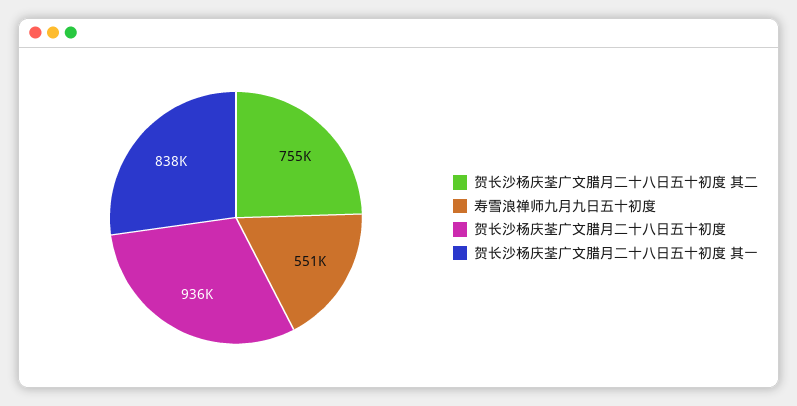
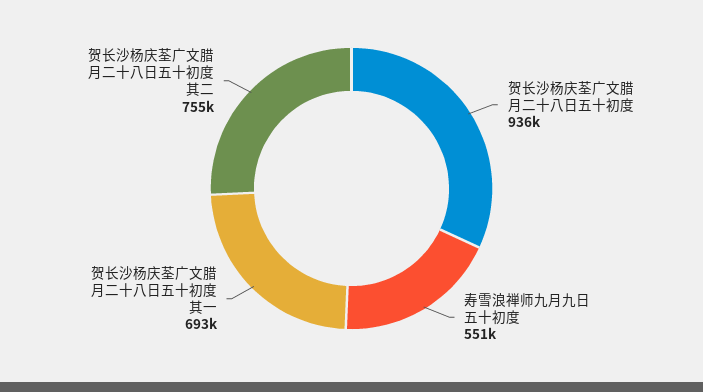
贺长沙杨庆荃广文腊月二十八日五十初度 其一: 838000 -> 693000

